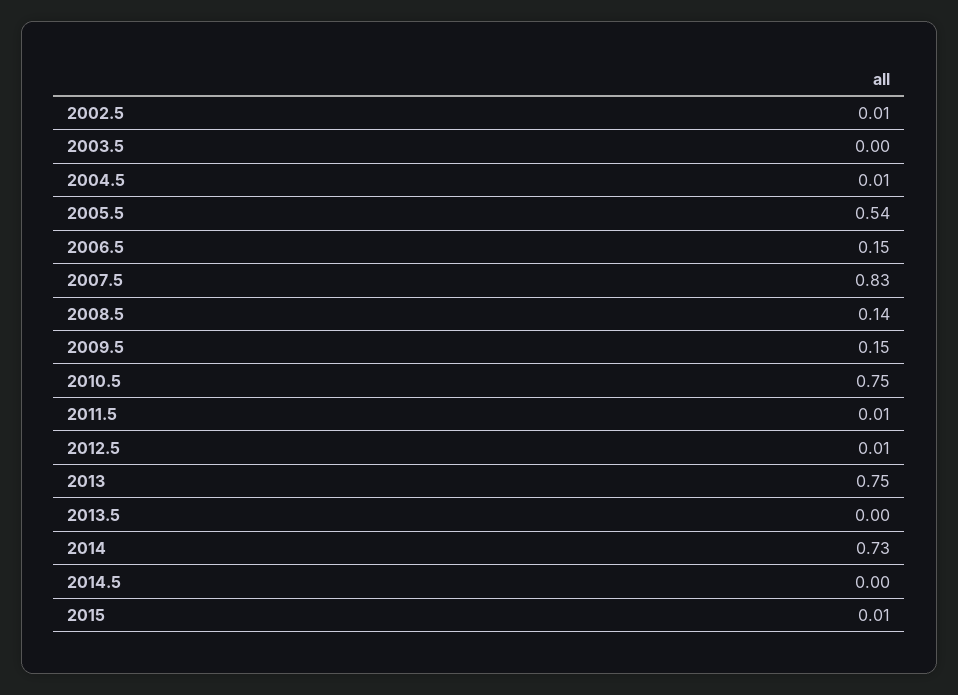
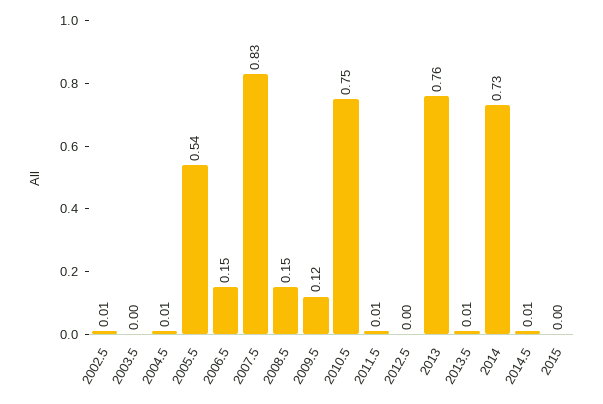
2008.5: 0.14 -> 0.15
2009.5: 0.15 -> 0.12
2012.5: 0.01 -> 0
2013: 0.75 -> 0.76
2013.5: 0 -> 0.01
2014.5: 0 -> 0.01
2015: 0.01 -> 0

